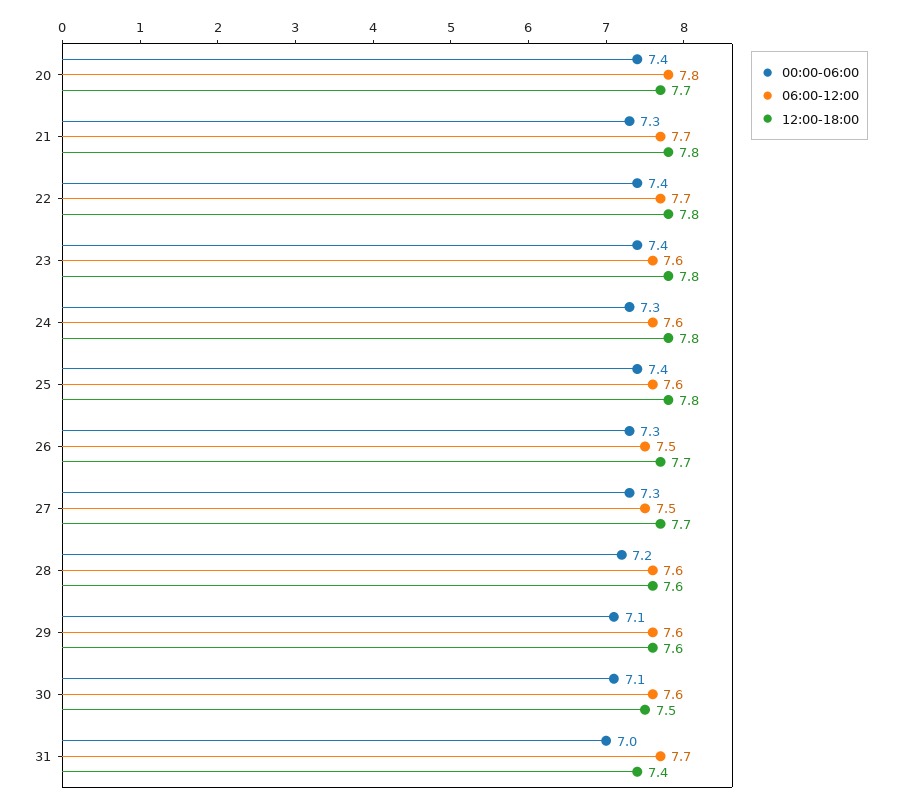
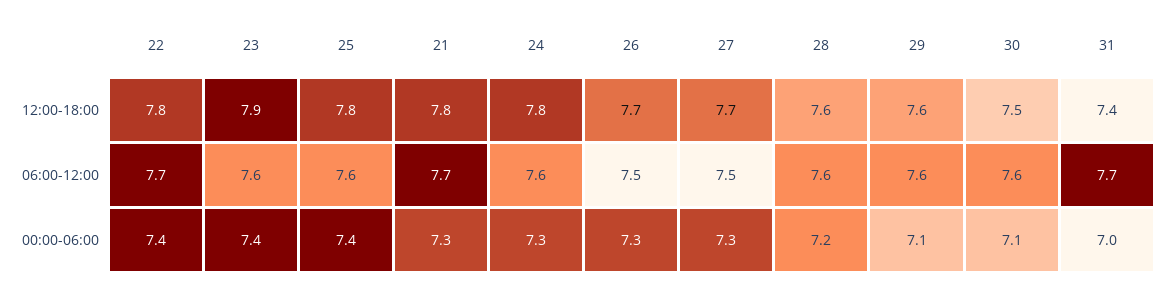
00:00-06:00, 20: 7.4 -> none
06:00-12:00, 20: 7.8 -> none
12:00-18:00, 20: 7.7 -> none
12:00-18:00, 23: 7.8 -> 7.9

